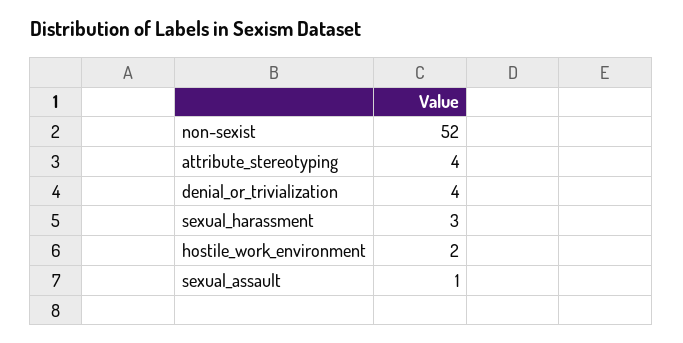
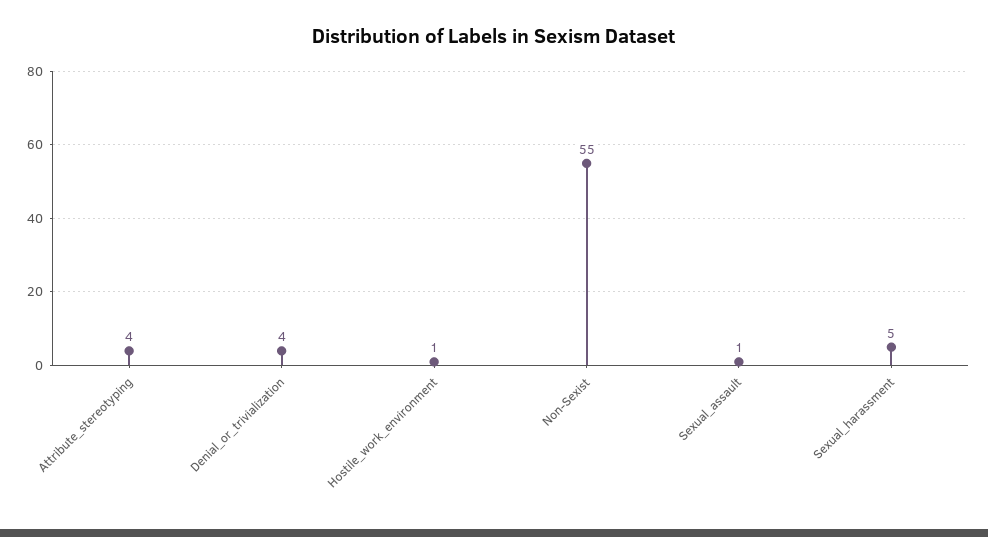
non-sexist: 52 -> 55
sexual_harassment: 3 -> 5
hostile_work_environment: 2 -> 1

